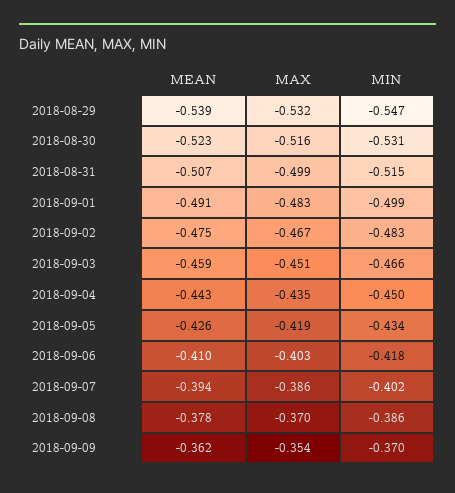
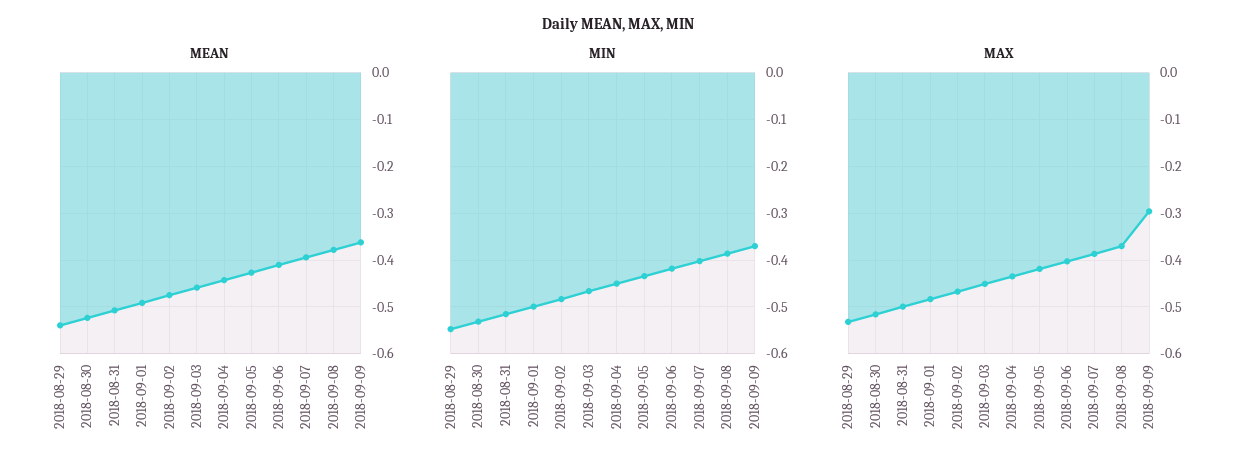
MAX, 2018-09-09: -0.354 -> -0.3

